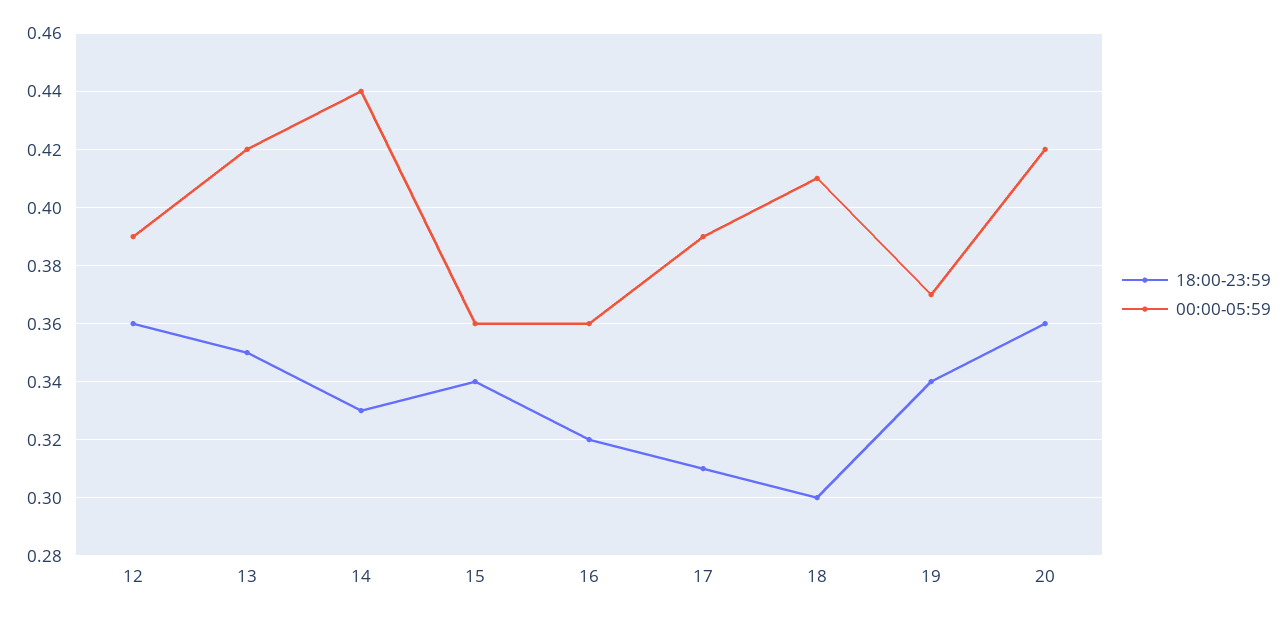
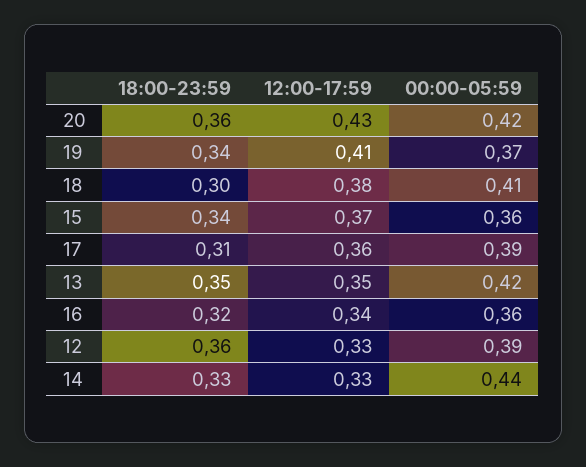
12:00-17:59, 20: none -> 0.43
12:00-17:59, 19: none -> 0.41
12:00-17:59, 18: none -> 0.38
12:00-17:59, 15: none -> 0.37
12:00-17:59, 17: none -> 0.36
12:00-17:59, 13: none -> 0.35
12:00-17:59, 16: none -> 0.34
12:00-17:59, 12: none -> 0.33
12:00-17:59, 14: none -> 0.33

